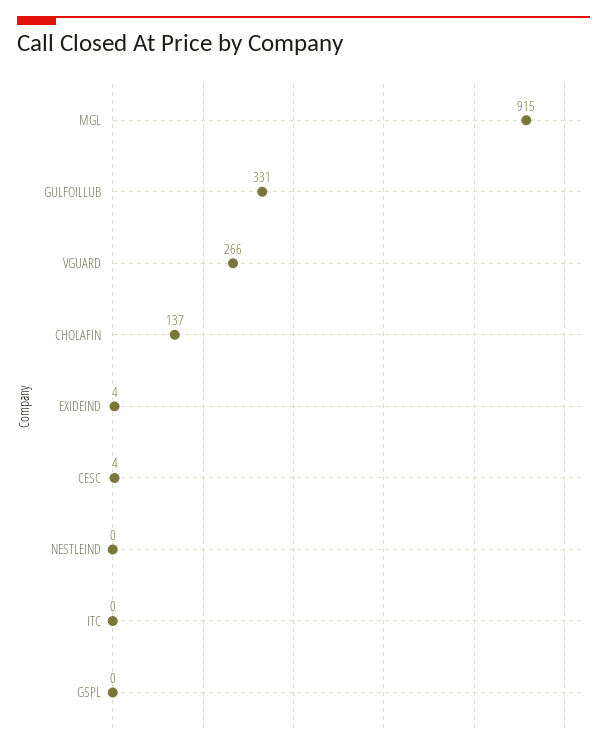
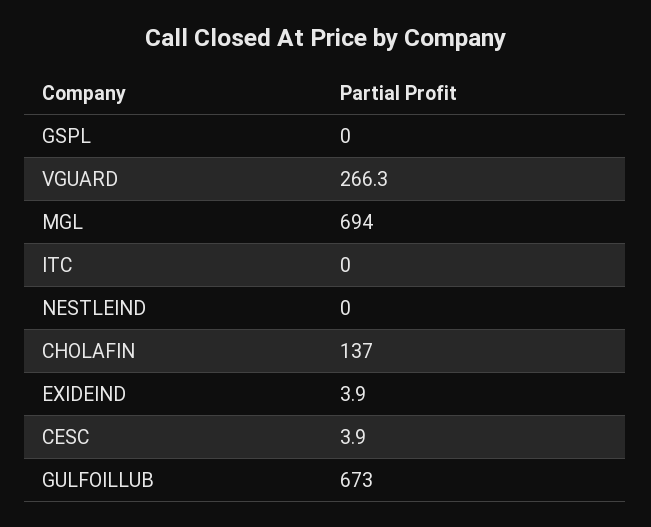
MGL: 915 -> 694
GULFOILLUB: 331 -> 673

